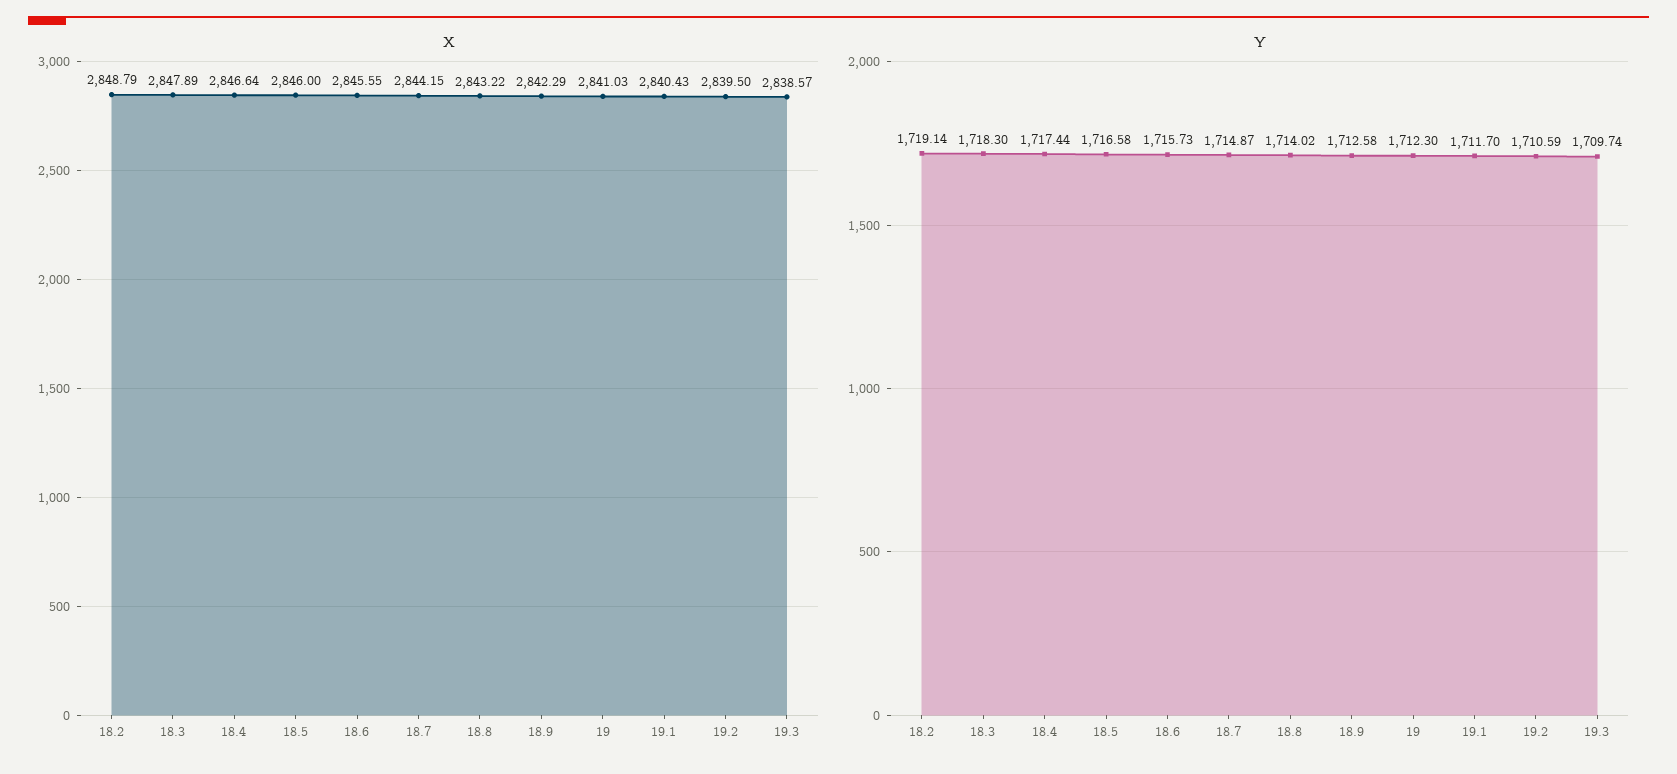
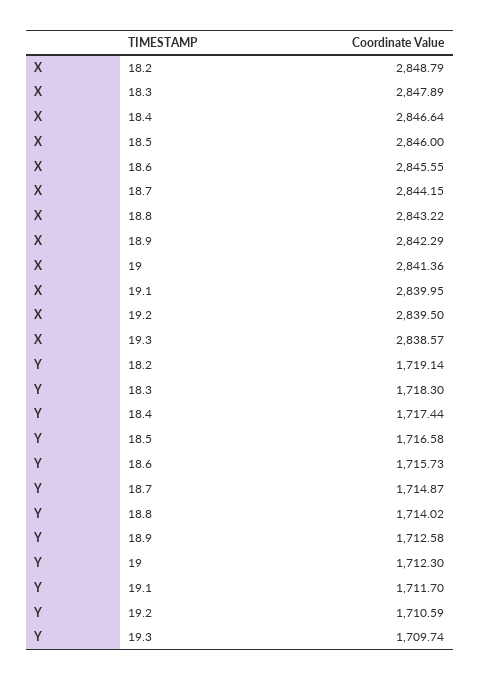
X, 19: 2841.03 -> 2841.36
X, 19.1: 2840.43 -> 2839.95

